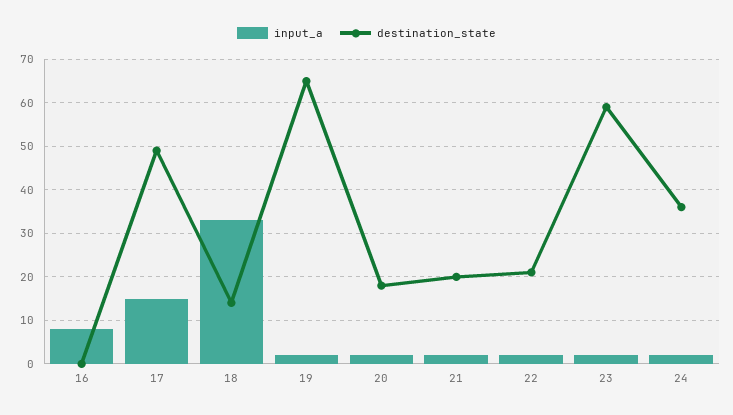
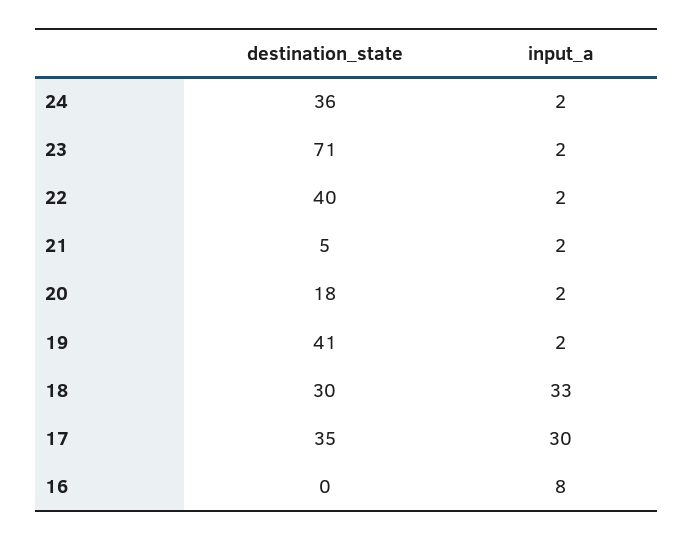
input_a, 17: 15 -> 30
destination_state, 17: 50 -> 35
destination_state, 18: 15 -> 30
destination_state, 19: 65 -> 41
destination_state, 21: 20 -> 5
destination_state, 22: 20 -> 40
destination_state, 23: 60 -> 71

